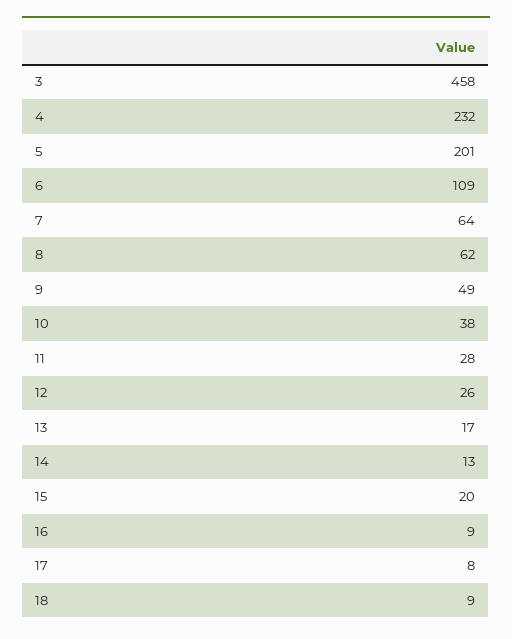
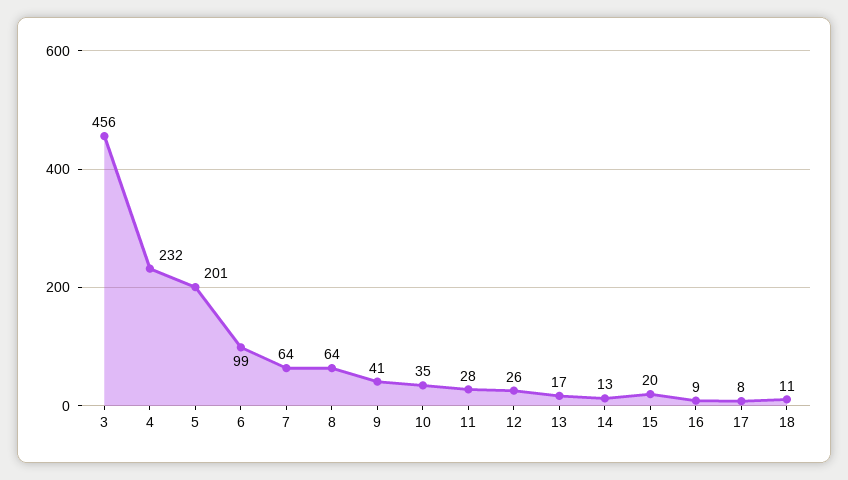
3: 458 -> 456
6: 109 -> 99
8: 62 -> 64
9: 49 -> 41
10: 38 -> 35
18: 9 -> 11

